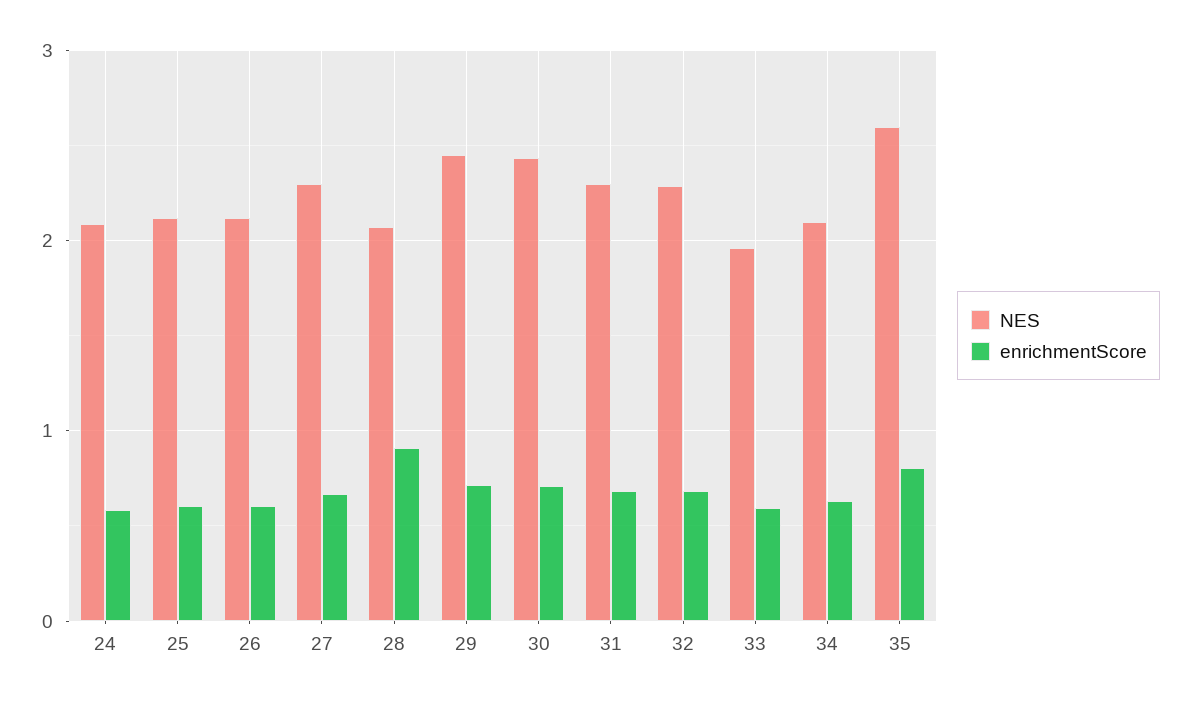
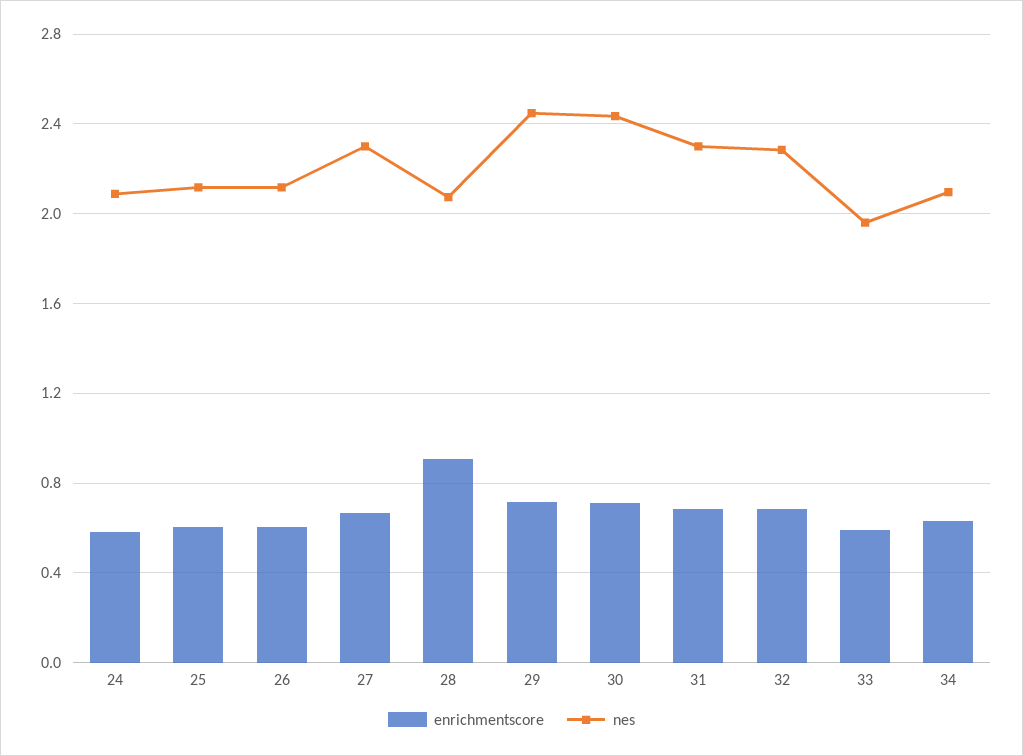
NES, 35: 2.6 -> none
enrichmentScore, 35: 0.8 -> none

